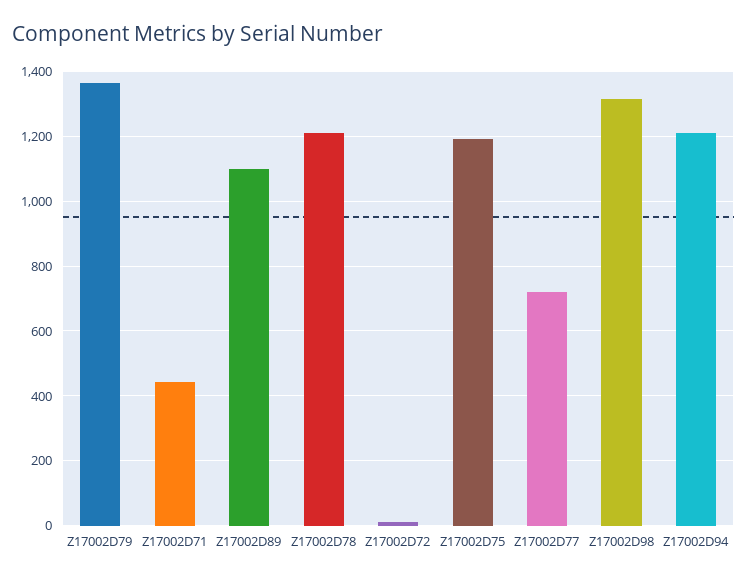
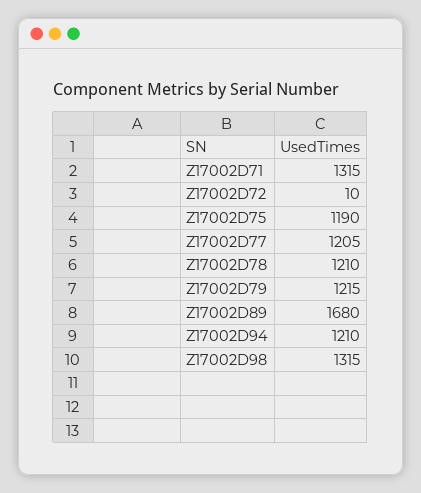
Z17002D79: 1360 -> 1215
Z17002D71: 440 -> 1315
Z17002D89: 1100 -> 1680
Z17002D77: 720 -> 1205

